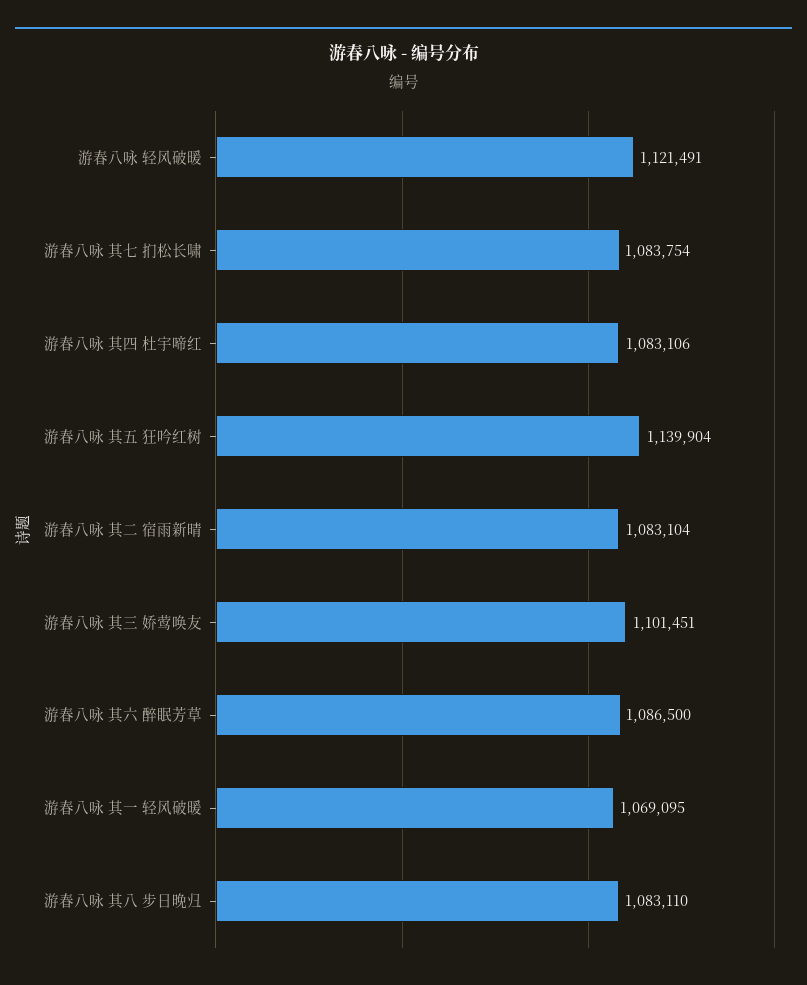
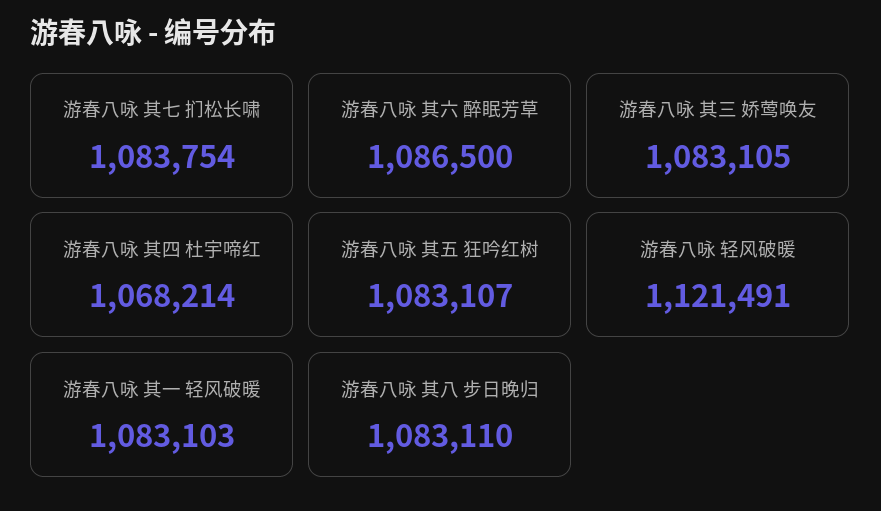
游春八咏 其四 杜宇啼红: 1083106 -> 1068214
游春八咏 其五 狂吟红树: 1139904 -> 1083107
游春八咏 其二 宿雨新晴: 1083104 -> none
游春八咏 其三 娇莺唤友: 1101451 -> 1083105
游春八咏 其一 轻风破暖: 1069095 -> 1083103

